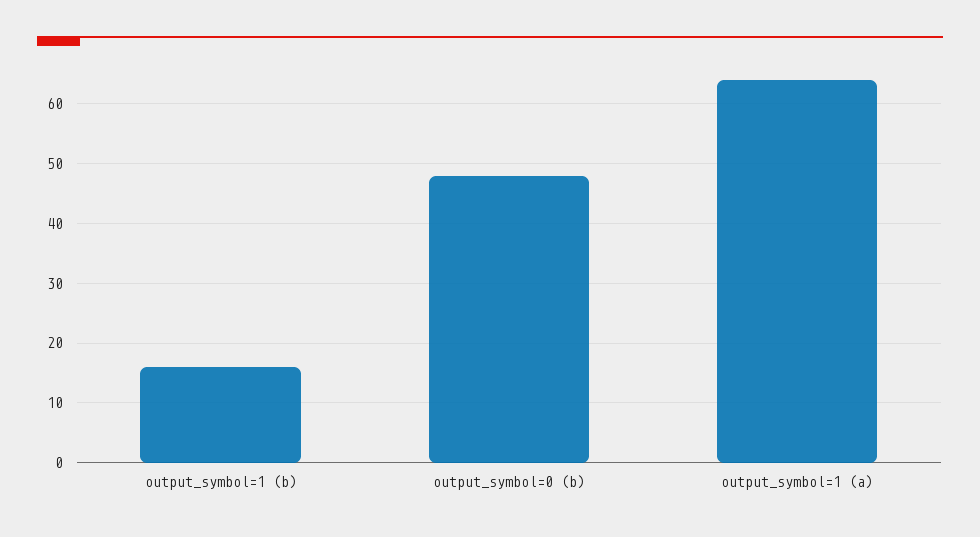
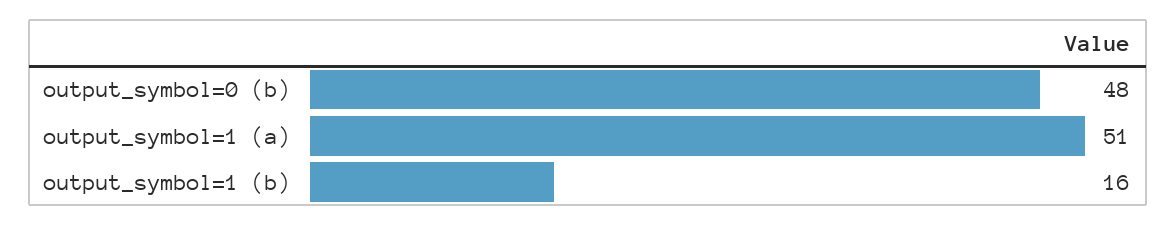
output_symbol=1 (a): 65 -> 51

